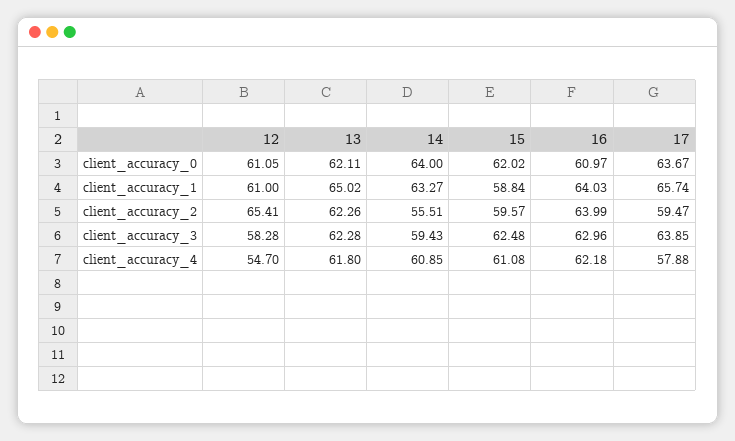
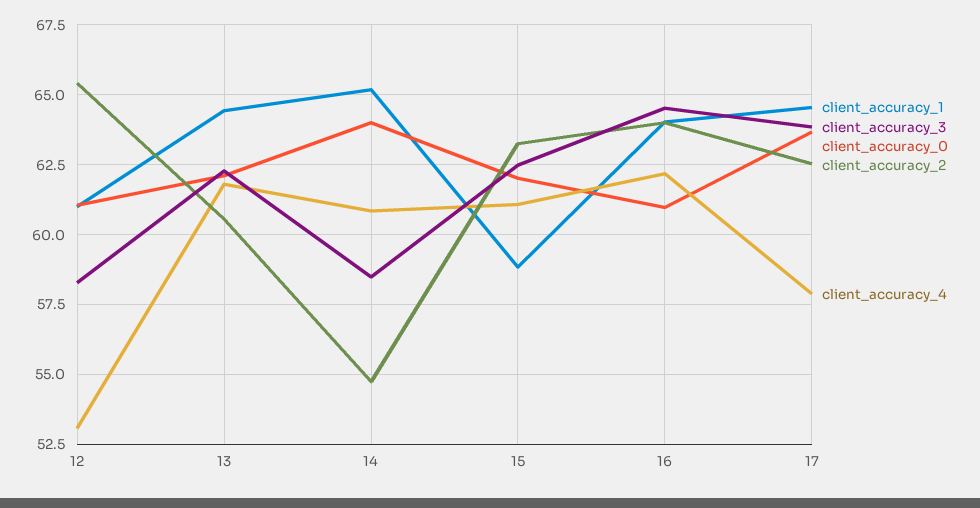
client_accuracy_1, 13: 65.02 -> 64.5
client_accuracy_1, 14: 63.27 -> 65.25
client_accuracy_1, 17: 65.74 -> 64.5
client_accuracy_2, 13: 62.26 -> 60.5
client_accuracy_2, 14: 55.51 -> 54.75
client_accuracy_2, 15: 59.57 -> 63.25
client_accuracy_2, 17: 59.47 -> 62.5
client_accuracy_3, 14: 59.43 -> 58.5
client_accuracy_3, 16: 62.96 -> 64.5
client_accuracy_4, 12: 54.7 -> 53

